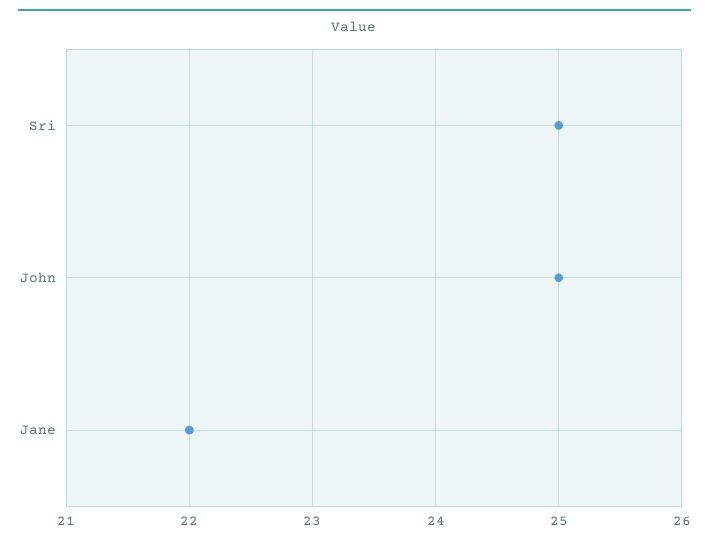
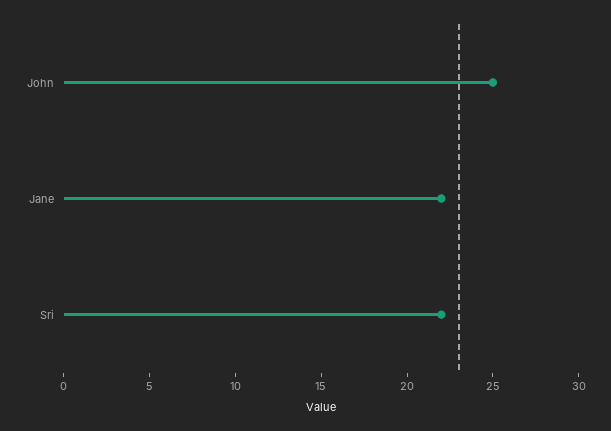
Sri: 25 -> 22

